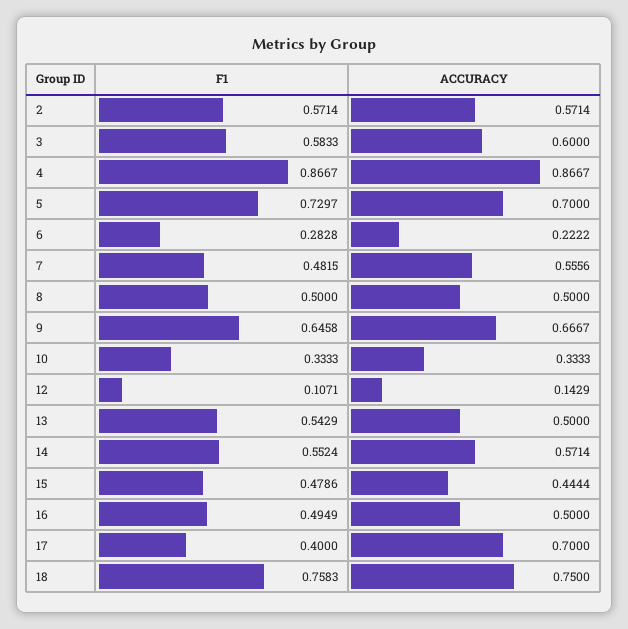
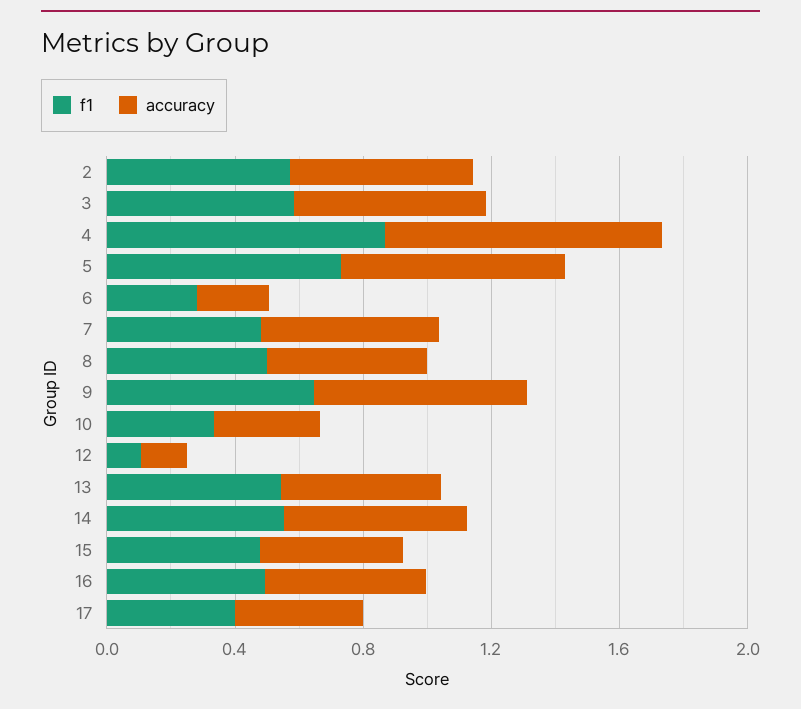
ACCURACY, 17: 0.7 -> 0.4
F1, 18: 0.7583 -> none
ACCURACY, 18: 0.75 -> none

